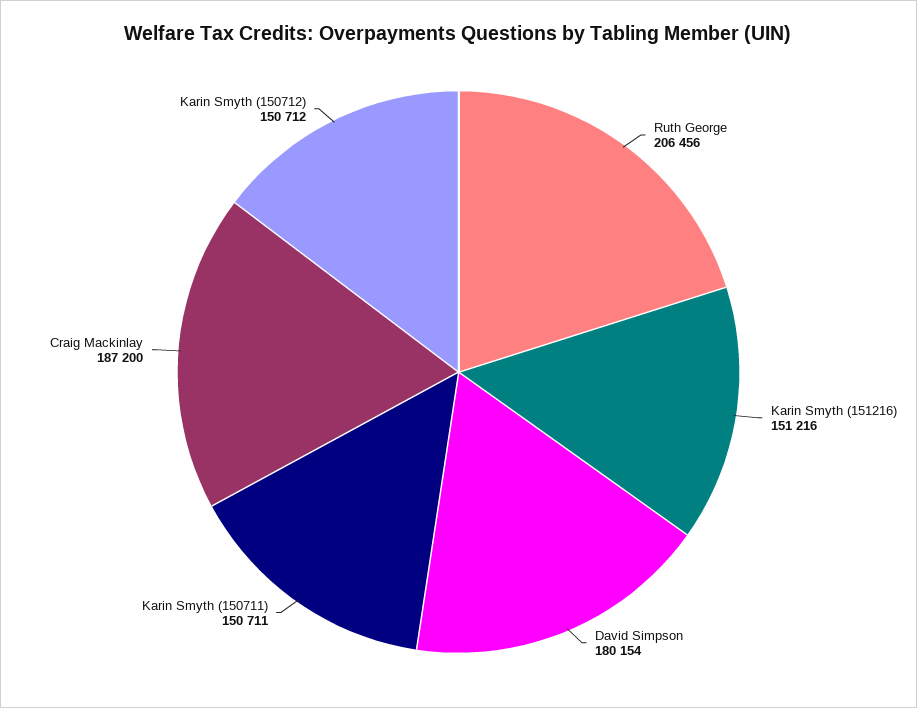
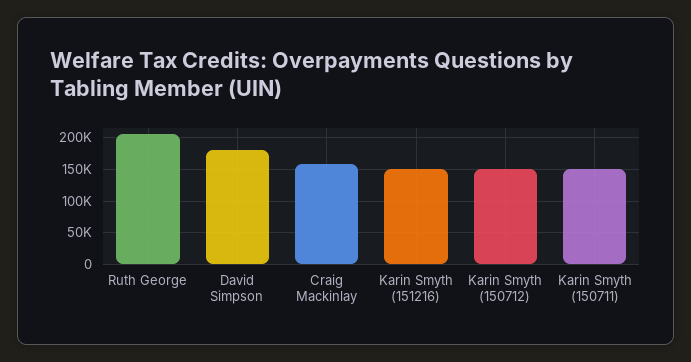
Craig Mackinlay: 187200 -> 160000

